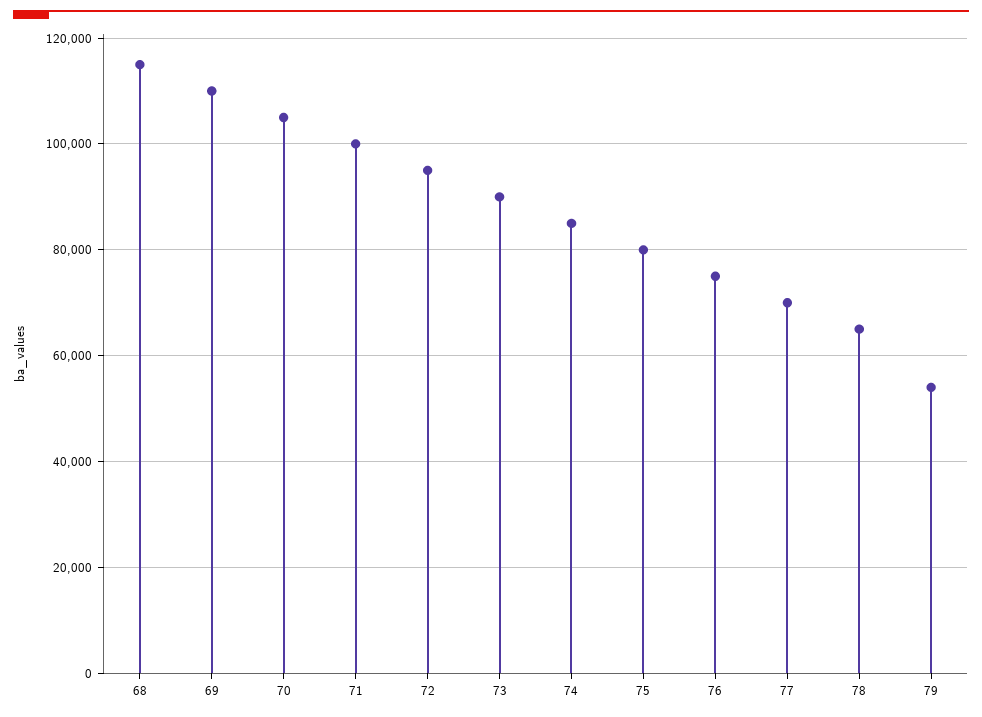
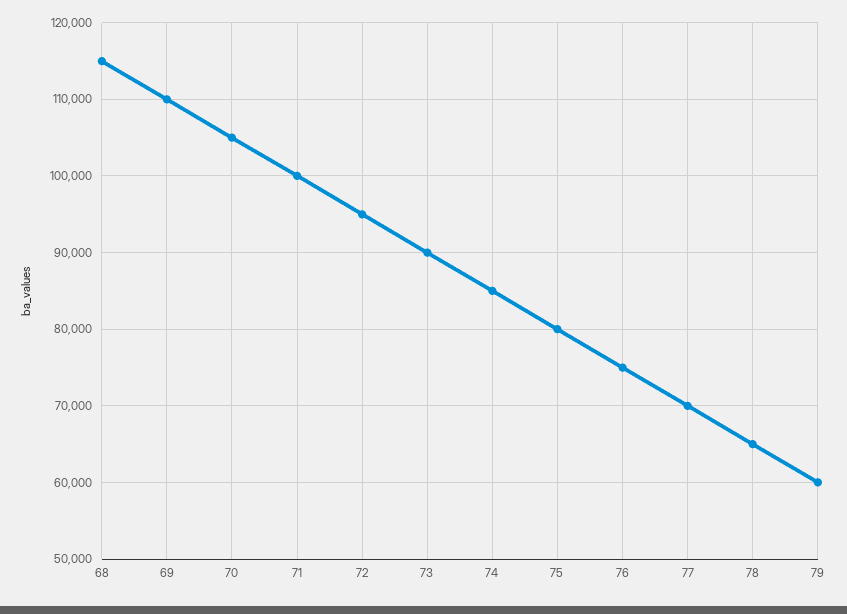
79: 54000 -> 60000

